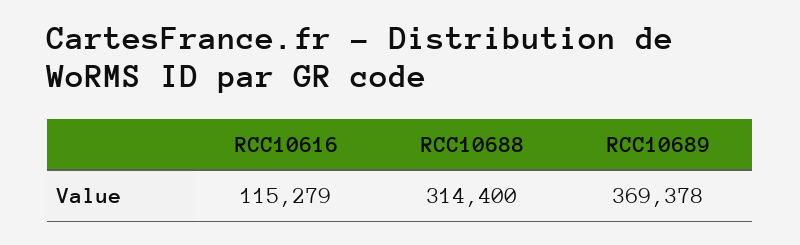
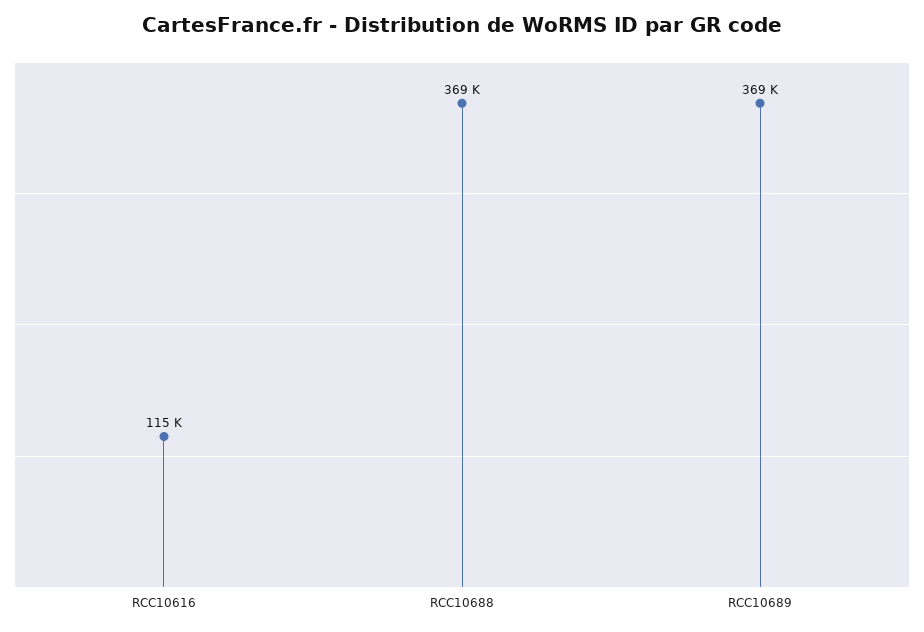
RCC10688: 314400 -> 369000

